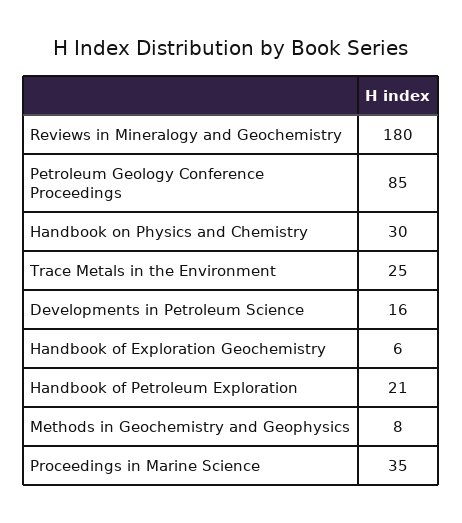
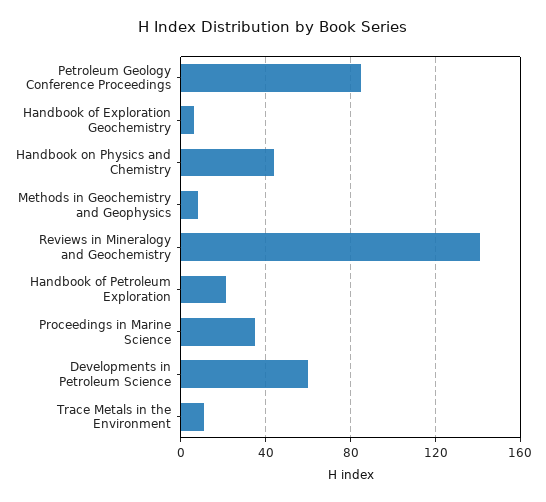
Reviews in Mineralogy and Geochemistry: 180 -> 140
Handbook on Physics and Chemistry: 30 -> 45
Trace Metals in the Environment: 25 -> 10
Developments in Petroleum Science: 16 -> 60

